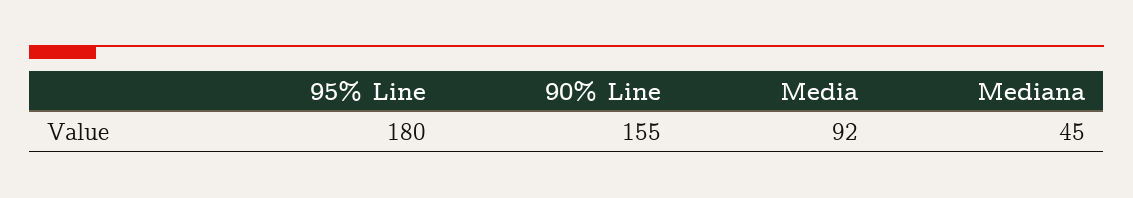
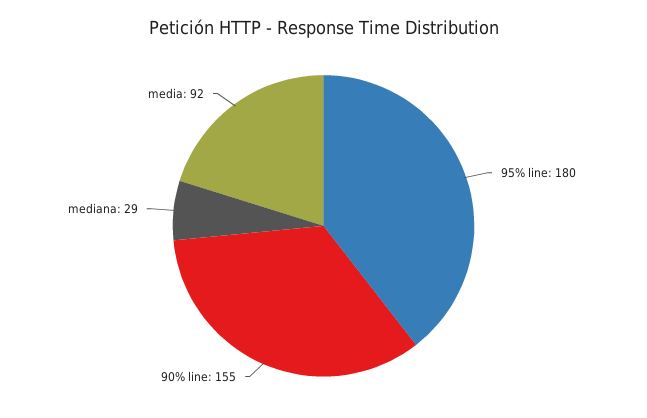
Mediana: 45 -> 29

